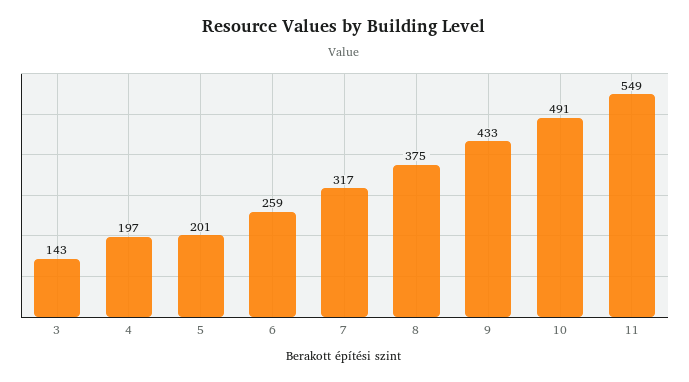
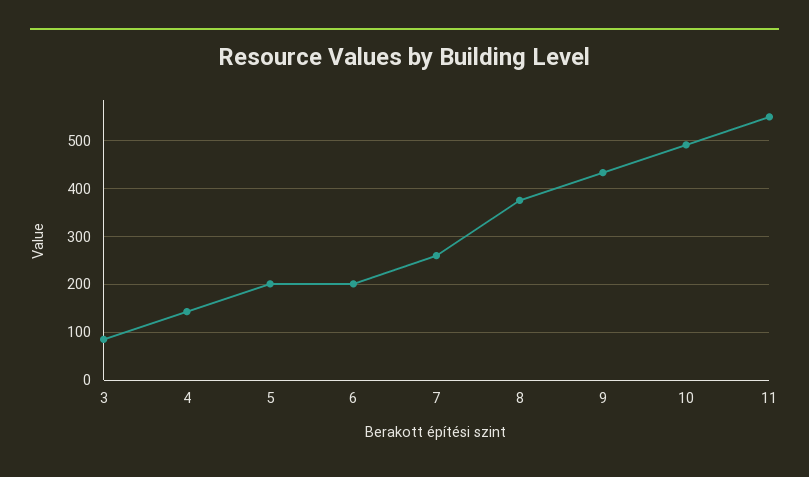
3: 143 -> 80
4: 197 -> 140
6: 259 -> 200
7: 317 -> 260

